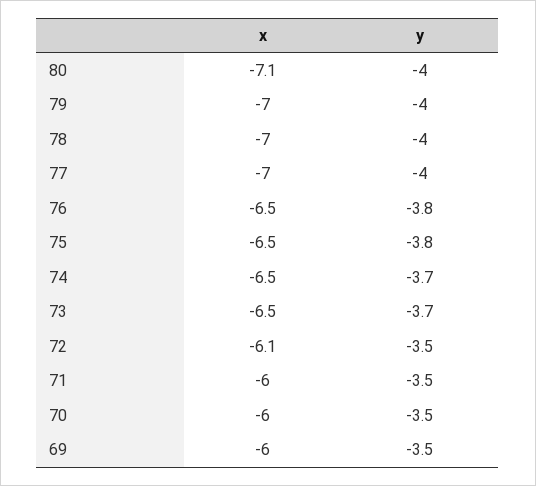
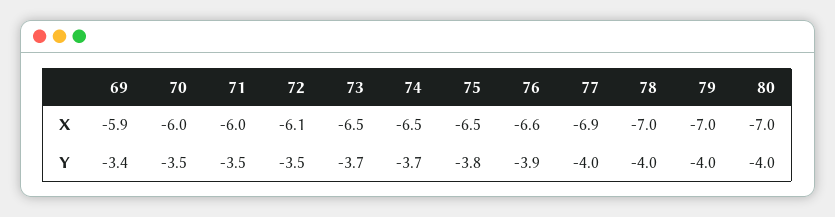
x, 80: -7.1 -> -7
x, 77: -7 -> -6.9
x, 76: -6.5 -> -6.6
y, 76: -3.8 -> -3.9
x, 69: -6 -> -5.9
y, 69: -3.5 -> -3.4

